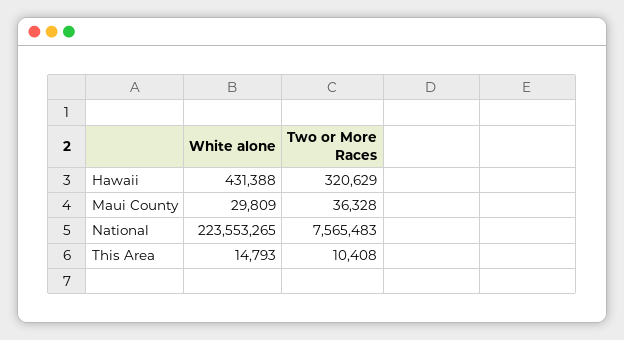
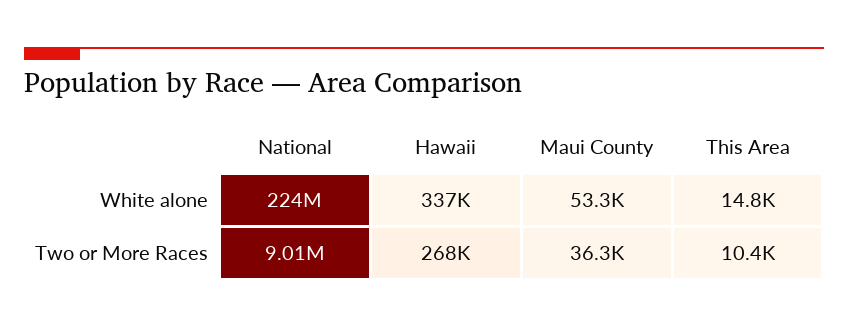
White alone, Hawaii: 431388 -> 337000
Two or More Races, Hawaii: 320629 -> 268000
White alone, Maui County: 29809 -> 53300
Two or More Races, National: 7565483 -> 9010000

